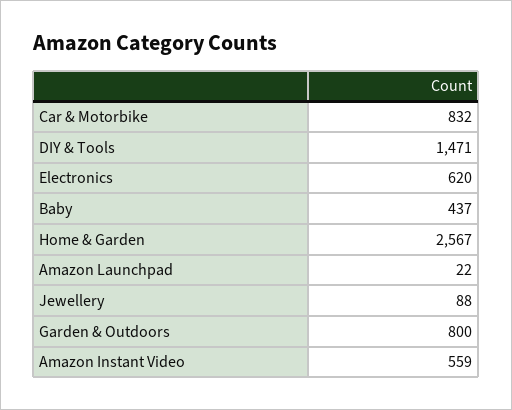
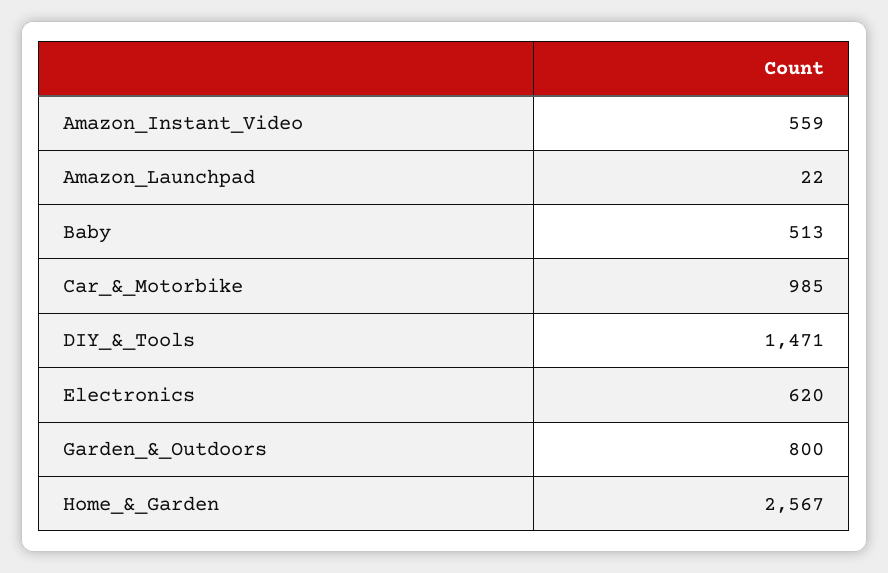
Car & Motorbike: 832 -> 985
Baby: 437 -> 513
Jewellery: 88 -> none

